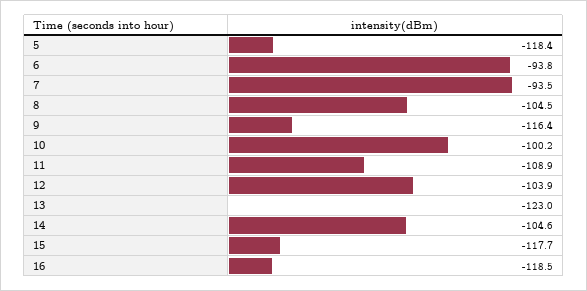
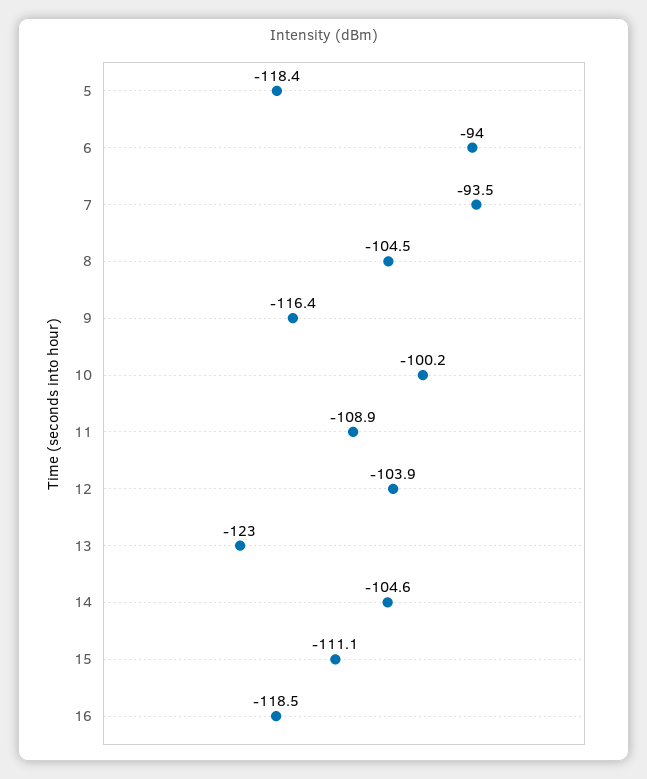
6: -93.8 -> -94
15: -117.7 -> -111.1

